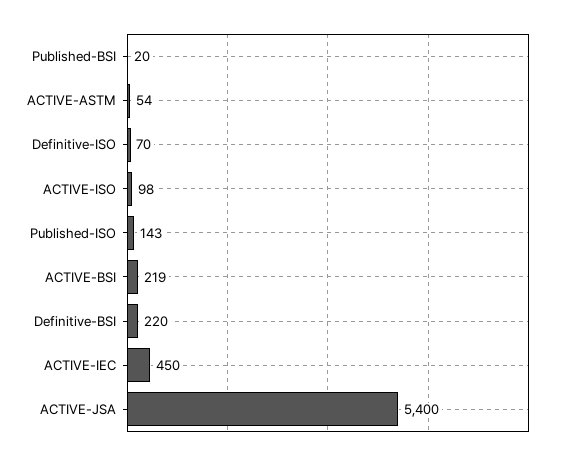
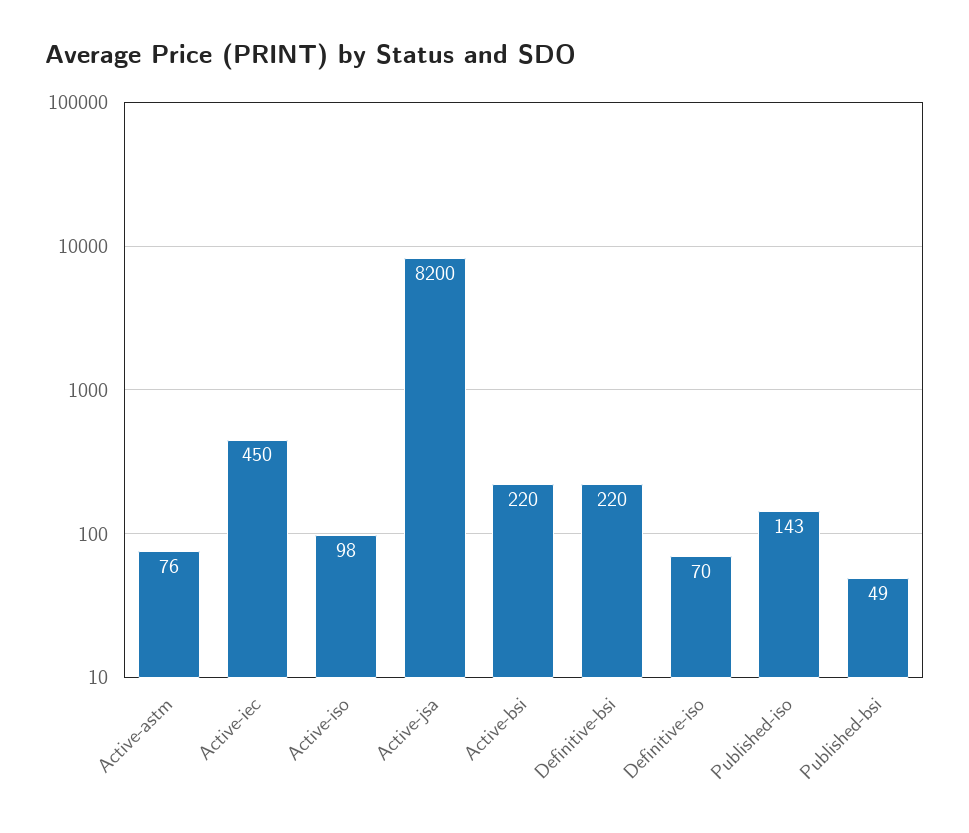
Published-BSI: 20 -> 49
ACTIVE-ASTM: 54 -> 76
ACTIVE-BSI: 219 -> 220
ACTIVE-JSA: 5400 -> 8200

